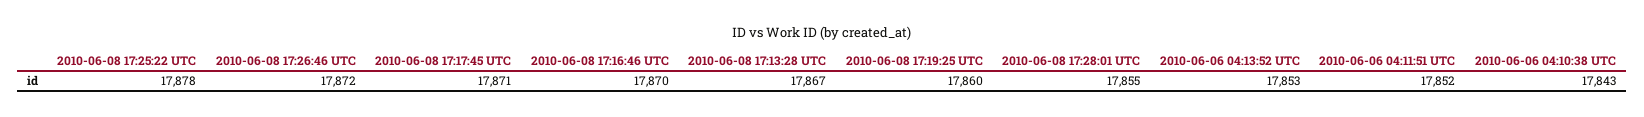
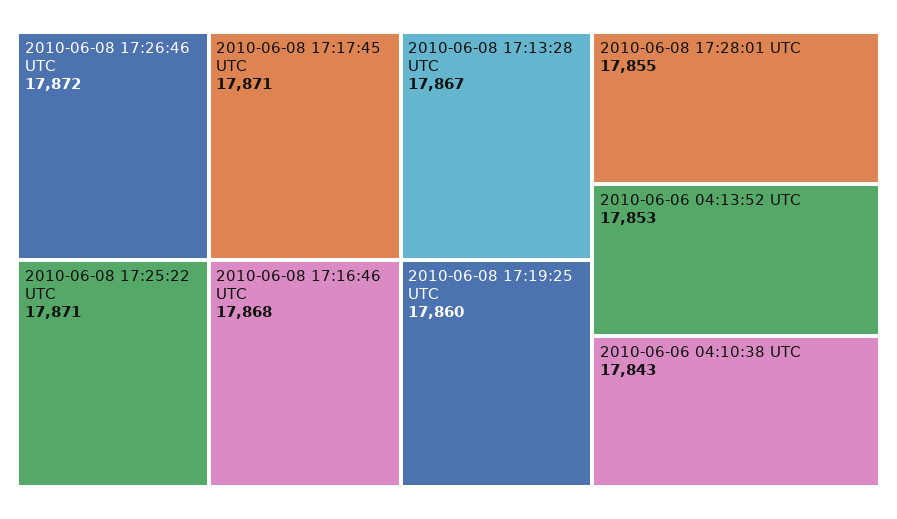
2010-06-08 17:25:22 UTC: 17878 -> 17871
2010-06-08 17:16:46 UTC: 17870 -> 17868
2010-06-06 04:11:51 UTC: 17852 -> none

